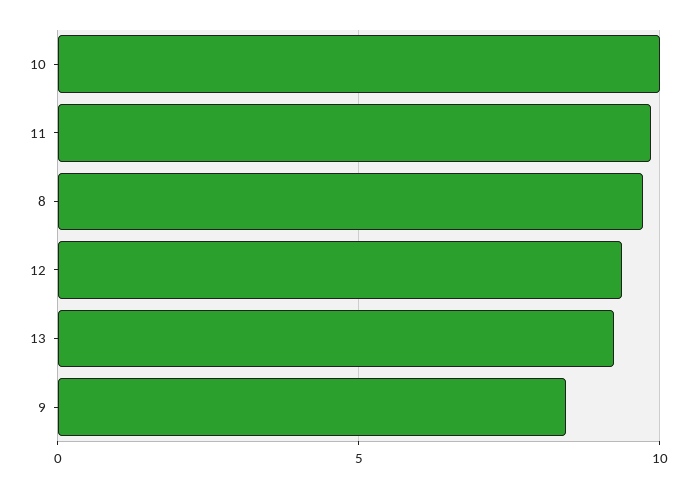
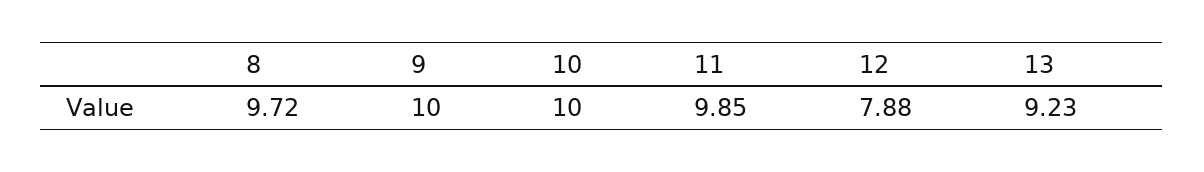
12: 9.5 -> 7.88
9: 8.5 -> 10

